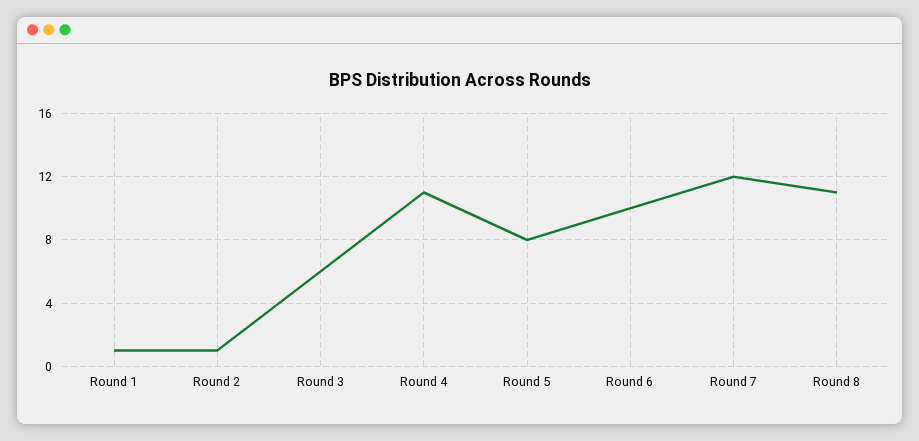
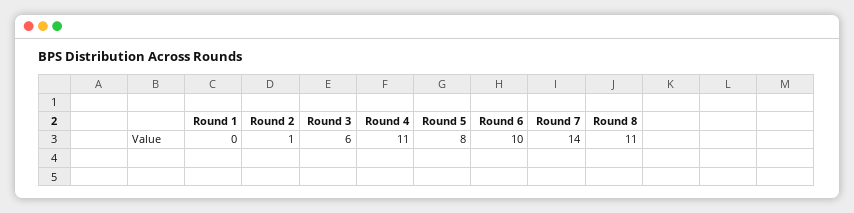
Round 1: 1 -> 0
Round 7: 12 -> 14

